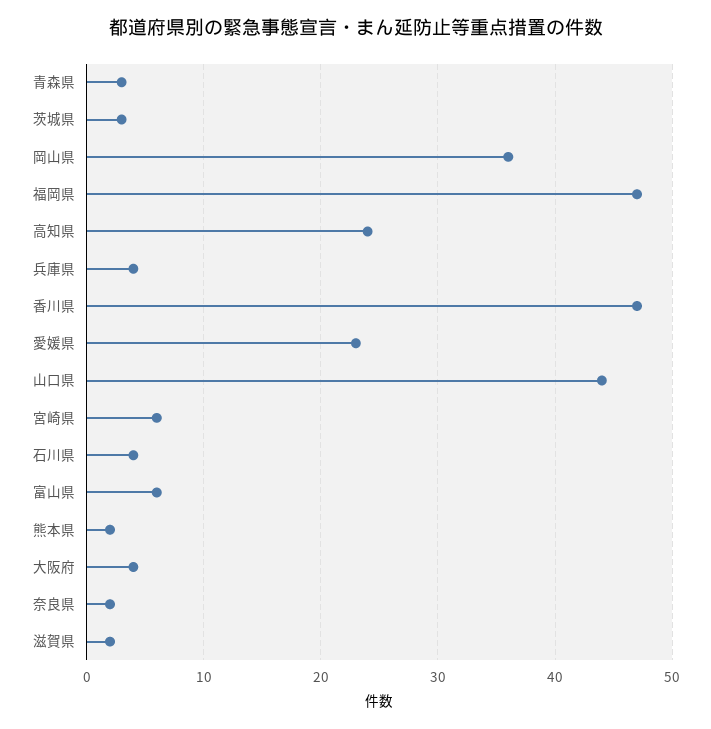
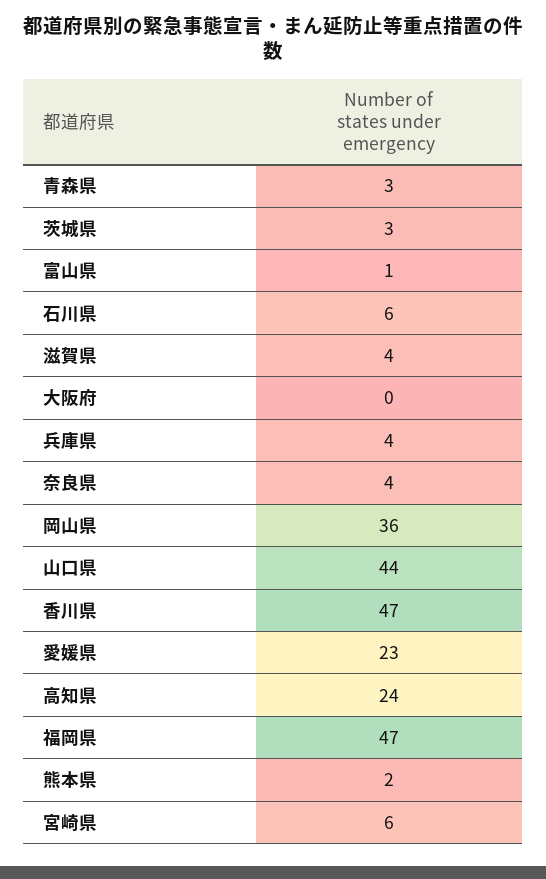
石川県: 4 -> 6
富山県: 6 -> 1
大阪府: 4 -> 0
奈良県: 2 -> 4
滋賀県: 2 -> 4

